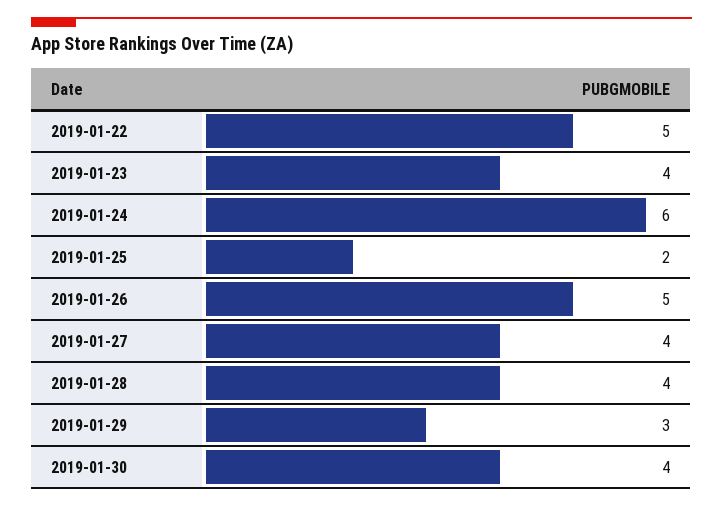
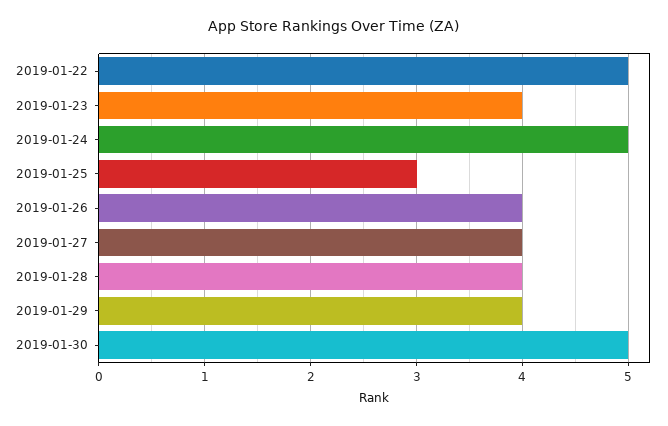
2019-01-24: 6 -> 5
2019-01-25: 2 -> 3
2019-01-26: 5 -> 4
2019-01-29: 3 -> 4
2019-01-30: 4 -> 5

